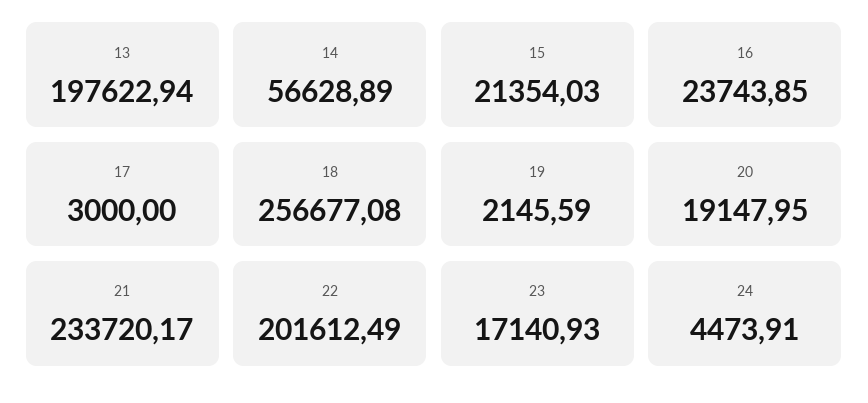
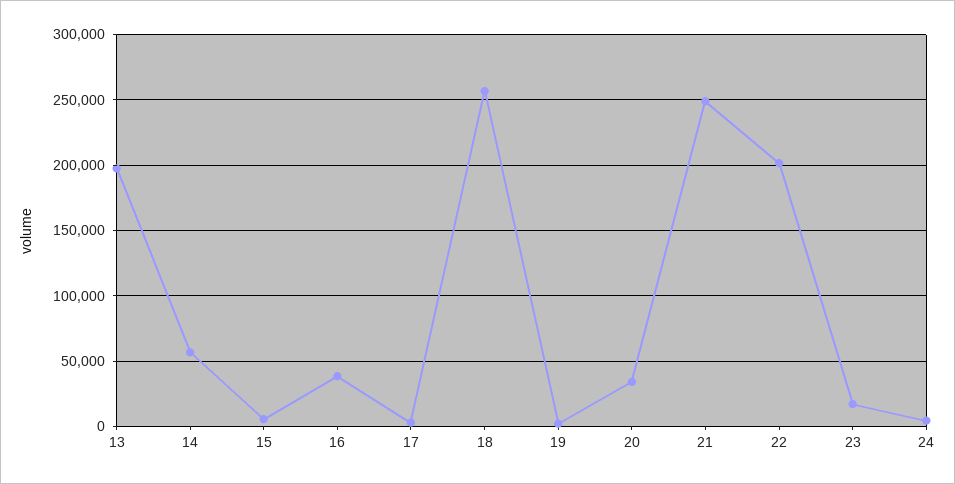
15: 21354.03 -> 5000
16: 23743.85 -> 40000
20: 19147.95 -> 35000
21: 233720.17 -> 250000

